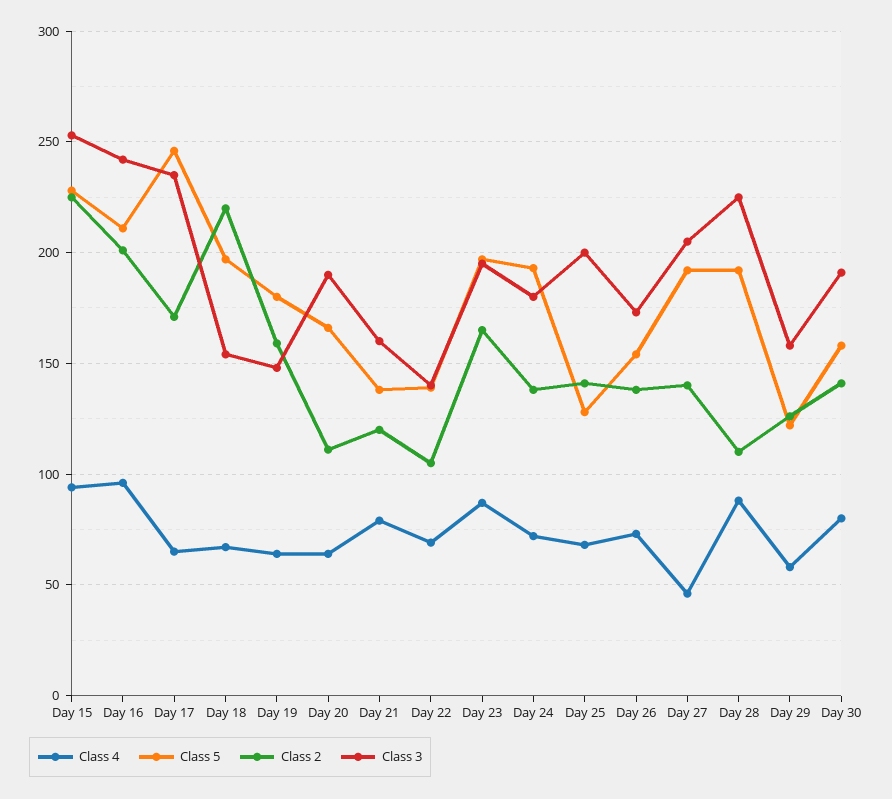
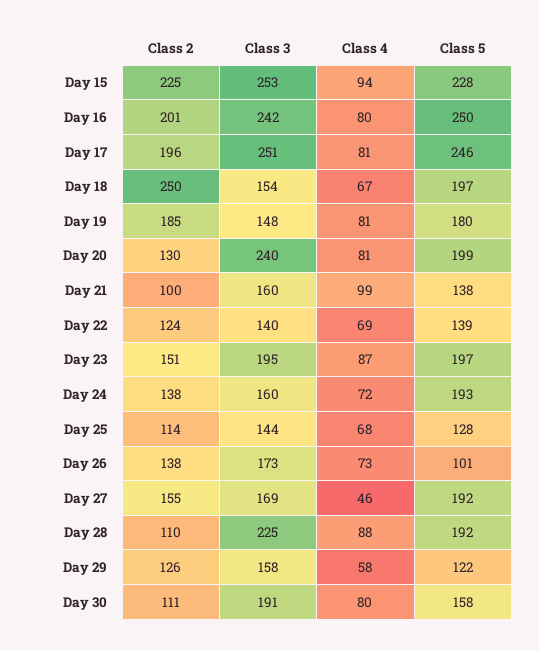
Class 4, Day 16: 95 -> 80
Class 5, Day 16: 210 -> 250
Class 4, Day 17: 65 -> 81
Class 2, Day 17: 170 -> 196
Class 3, Day 17: 235 -> 251
Class 2, Day 18: 220 -> 250
Class 4, Day 19: 65 -> 81
Class 2, Day 19: 160 -> 185
Class 4, Day 20: 65 -> 81
Class 5, Day 20: 165 -> 199
Class 2, Day 20: 110 -> 130
Class 3, Day 20: 190 -> 240
Class 4, Day 21: 80 -> 99
Class 2, Day 21: 120 -> 100
Class 2, Day 22: 105 -> 124
Class 2, Day 23: 165 -> 151
Class 3, Day 24: 180 -> 160
Class 2, Day 25: 140 -> 114
Class 3, Day 25: 200 -> 144
Class 5, Day 26: 155 -> 101
Class 2, Day 27: 140 -> 155
Class 3, Day 27: 205 -> 169
Class 2, Day 30: 140 -> 111

